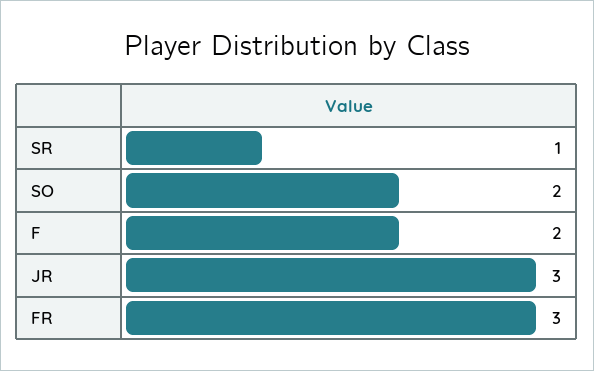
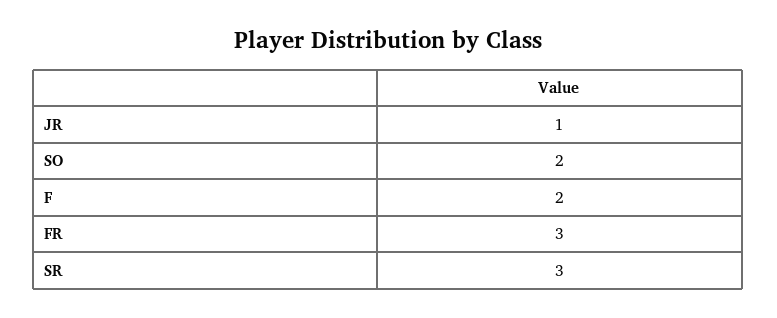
SR: 1 -> 3
JR: 3 -> 1

